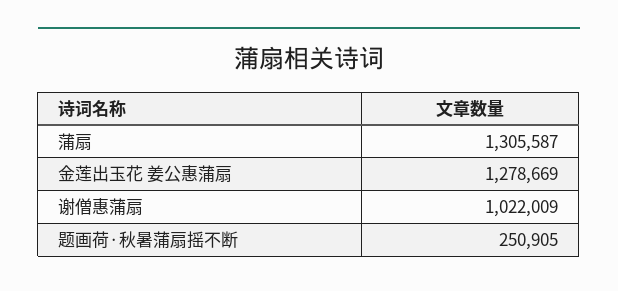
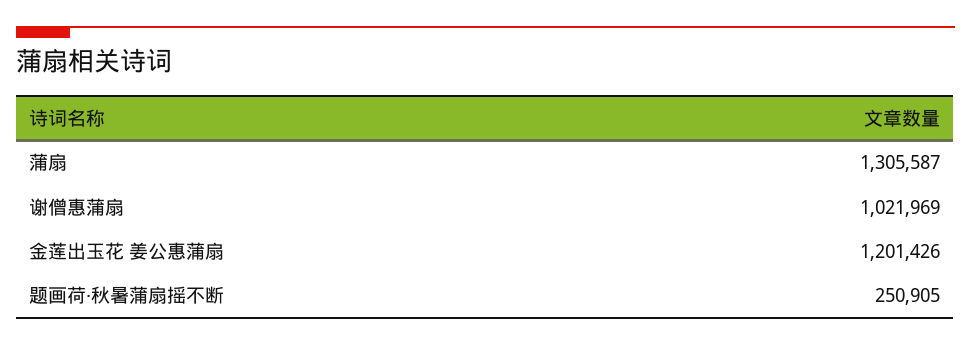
金莲出玉花 姜公惠蒲扇: 1278669 -> 1201426
谢僧惠蒲扇: 1022009 -> 1021969

